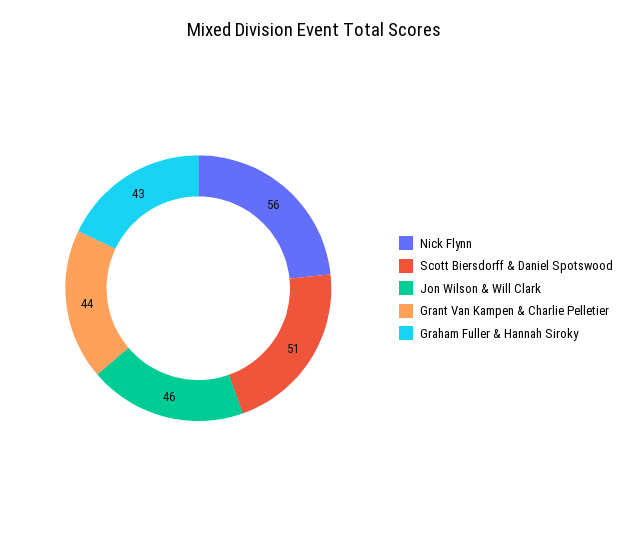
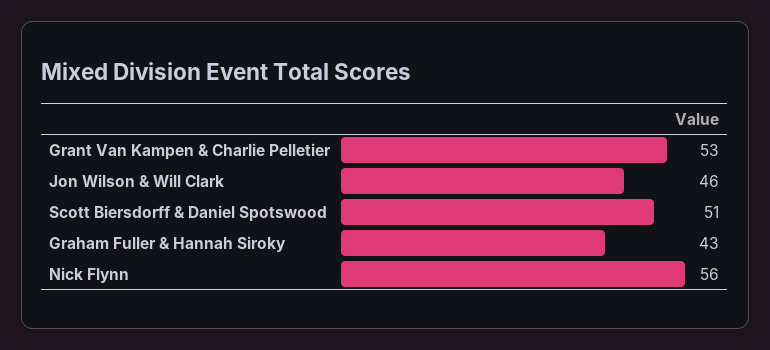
Grant Van Kampen & Charlie Pelletier: 44 -> 53

